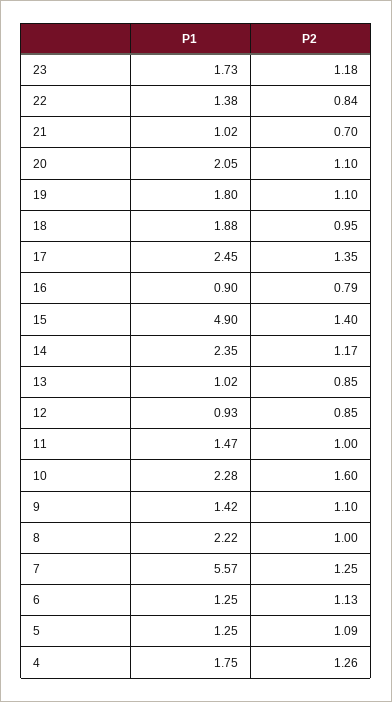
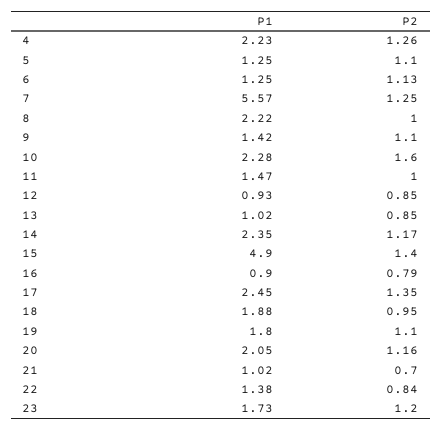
P2, 23: 1.18 -> 1.2
P2, 20: 1.1 -> 1.16
P2, 5: 1.09 -> 1.1
P1, 4: 1.75 -> 2.23

